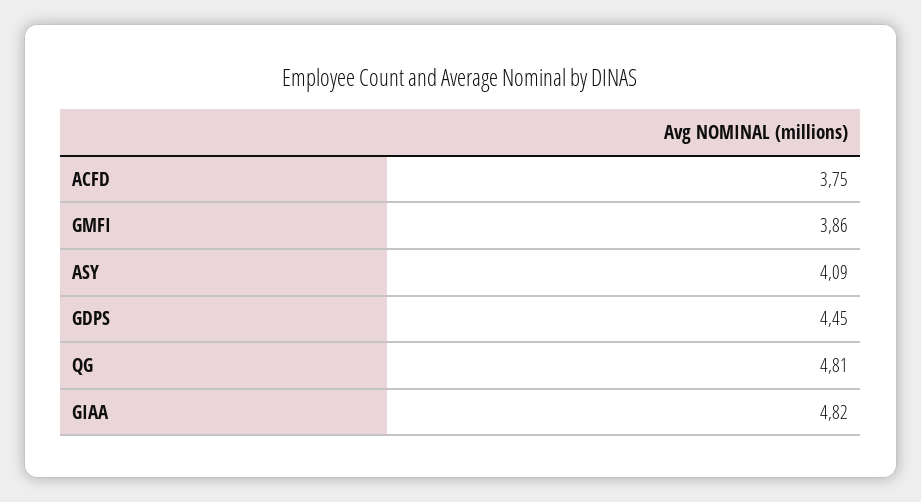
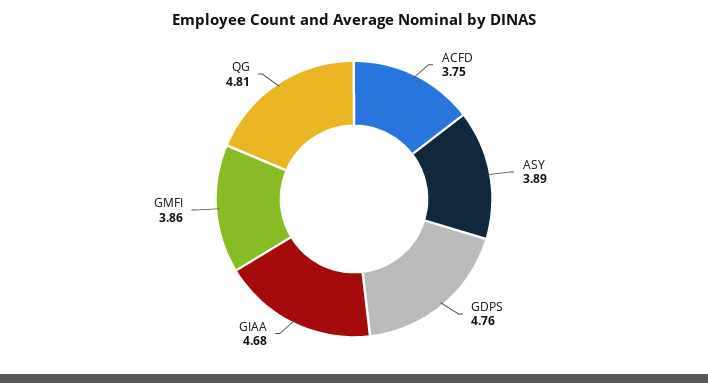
ASY: 4.09 -> 3.89
GDPS: 4.45 -> 4.76
GIAA: 4.82 -> 4.68

